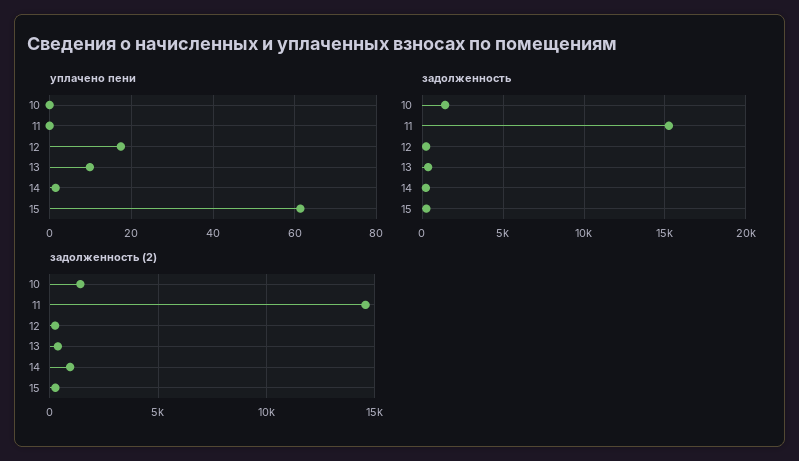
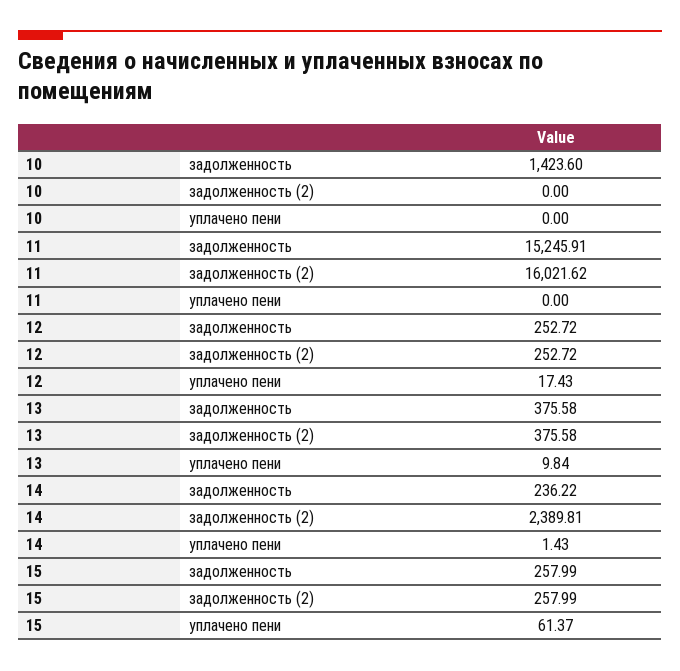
задолженность (2), 10: 1500 -> 0
задолженность (2), 11: 14500 -> 16021.62
задолженность (2), 14: 1000 -> 2389.81

